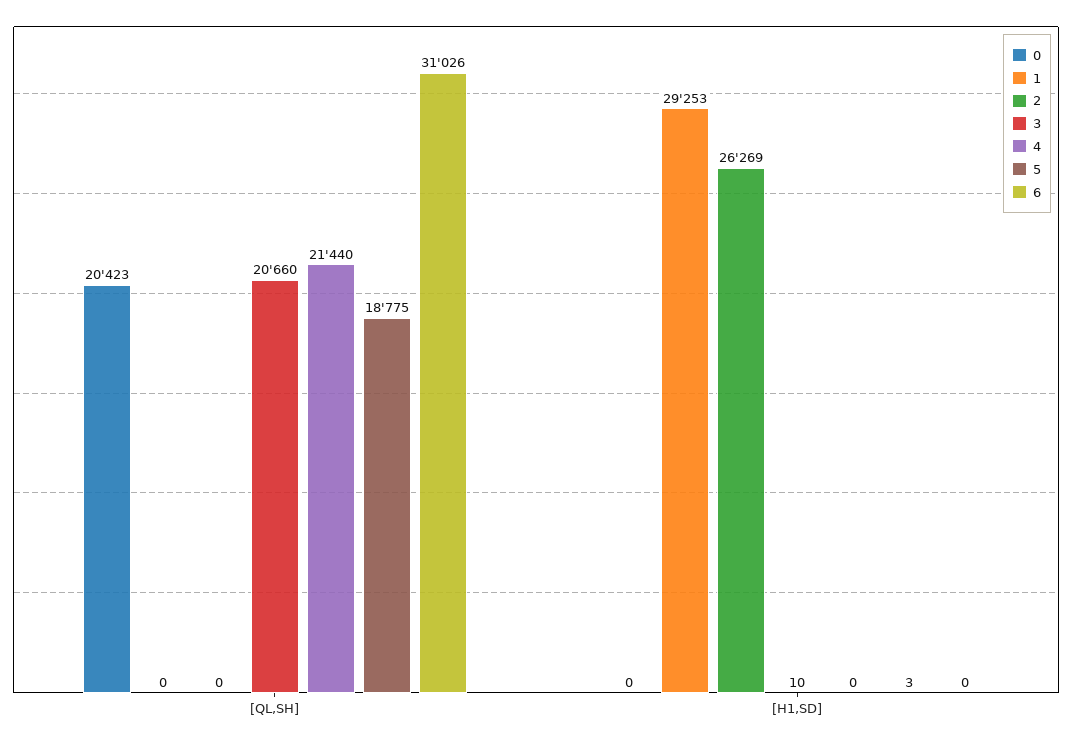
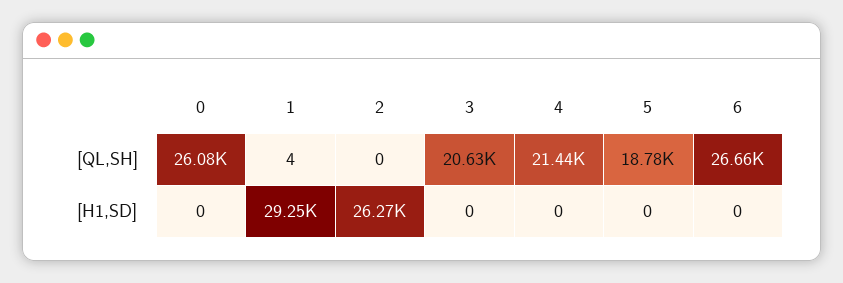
0, [QL,SH]: 20423 -> 26080
1, [QL,SH]: 0 -> 4
3, [QL,SH]: 20660 -> 20630
6, [QL,SH]: 31026 -> 26660
3, [H1,SD]: 10 -> 0
5, [H1,SD]: 3 -> 0

